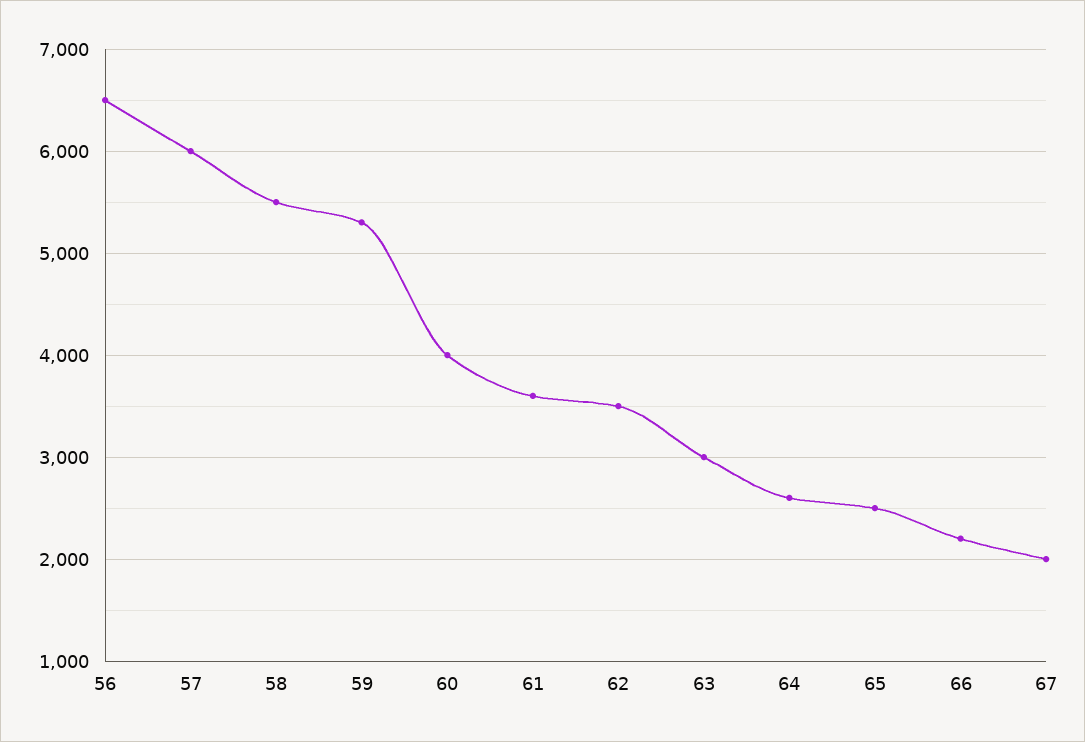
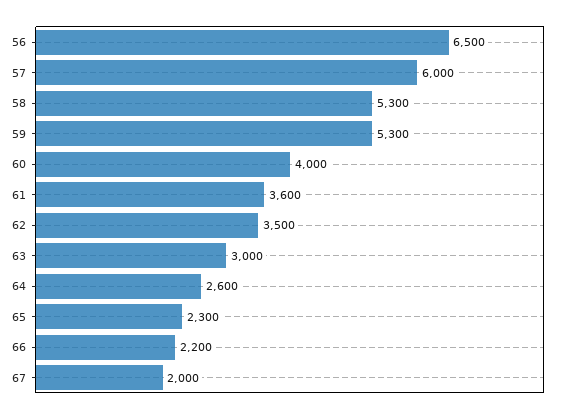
58: 5500 -> 5300
65: 2500 -> 2300

